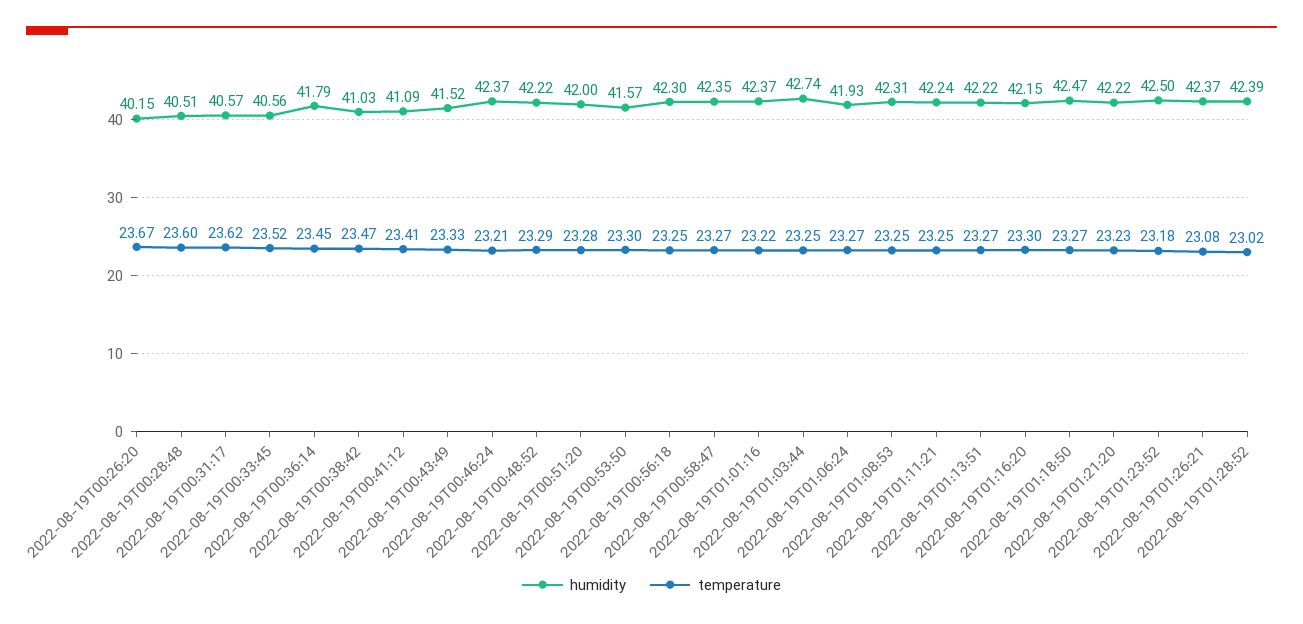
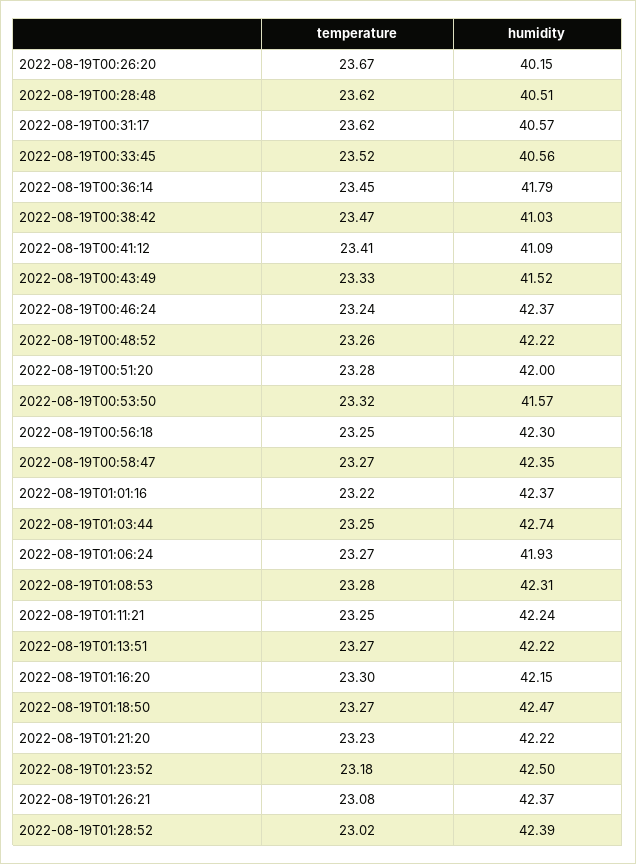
temperature, 2022-08-19T00:28:48: 23.6 -> 23.62
temperature, 2022-08-19T00:46:24: 23.21 -> 23.24
temperature, 2022-08-19T00:48:52: 23.29 -> 23.26
temperature, 2022-08-19T00:53:50: 23.3 -> 23.32
temperature, 2022-08-19T01:08:53: 23.25 -> 23.28

